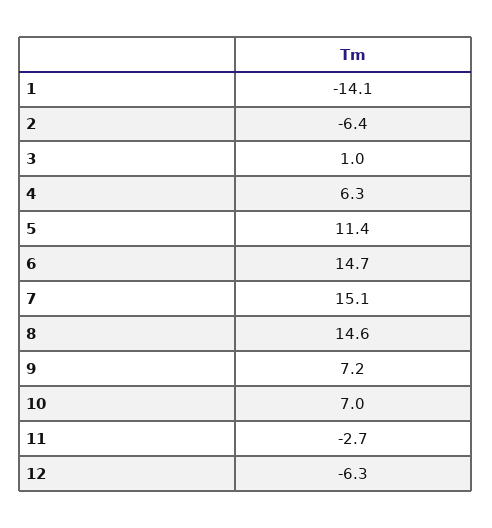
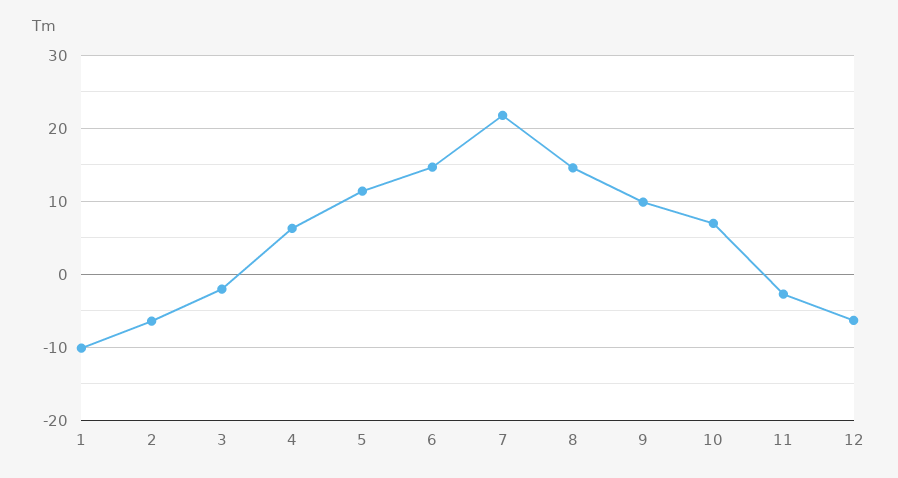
1: -14.1 -> -10
3: 1 -> -2
7: 15.1 -> 22
9: 7.2 -> 10

